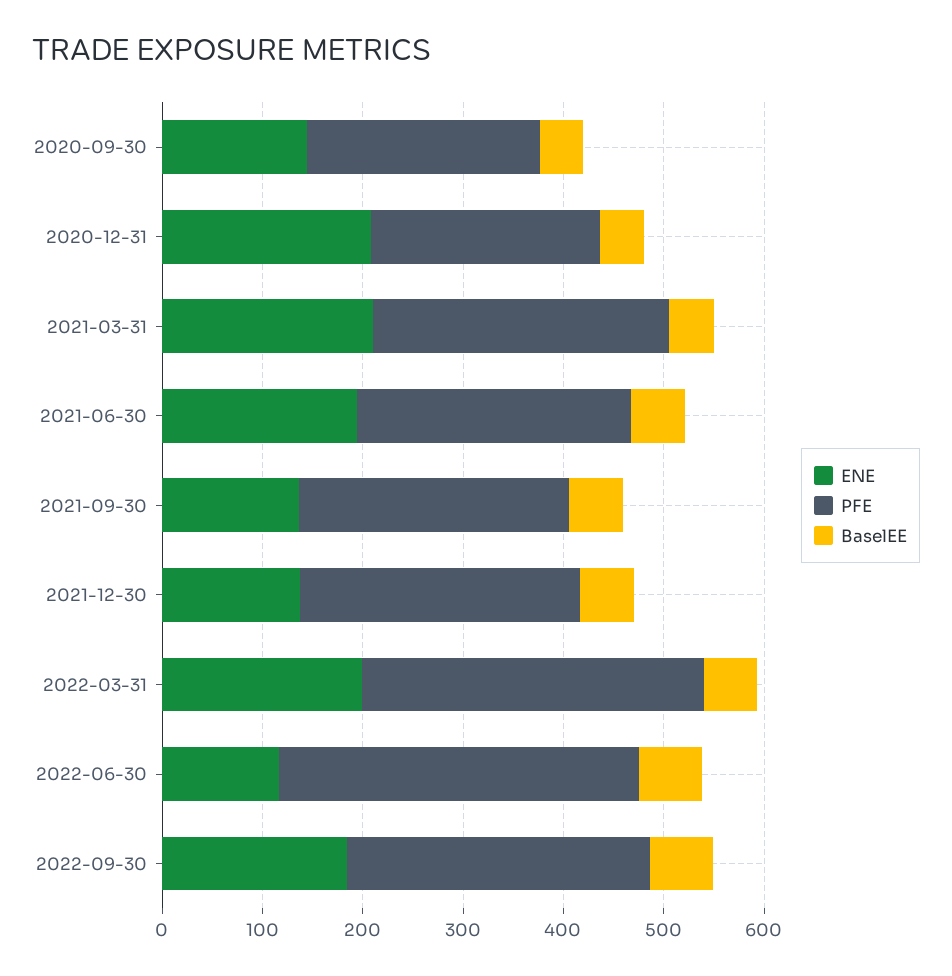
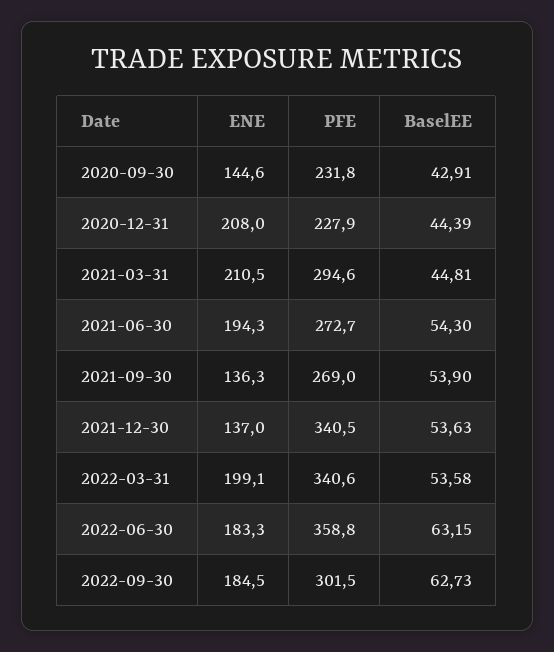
PFE, 2021-12-30: 280 -> 340.5
ENE, 2022-06-30: 120 -> 183.3

